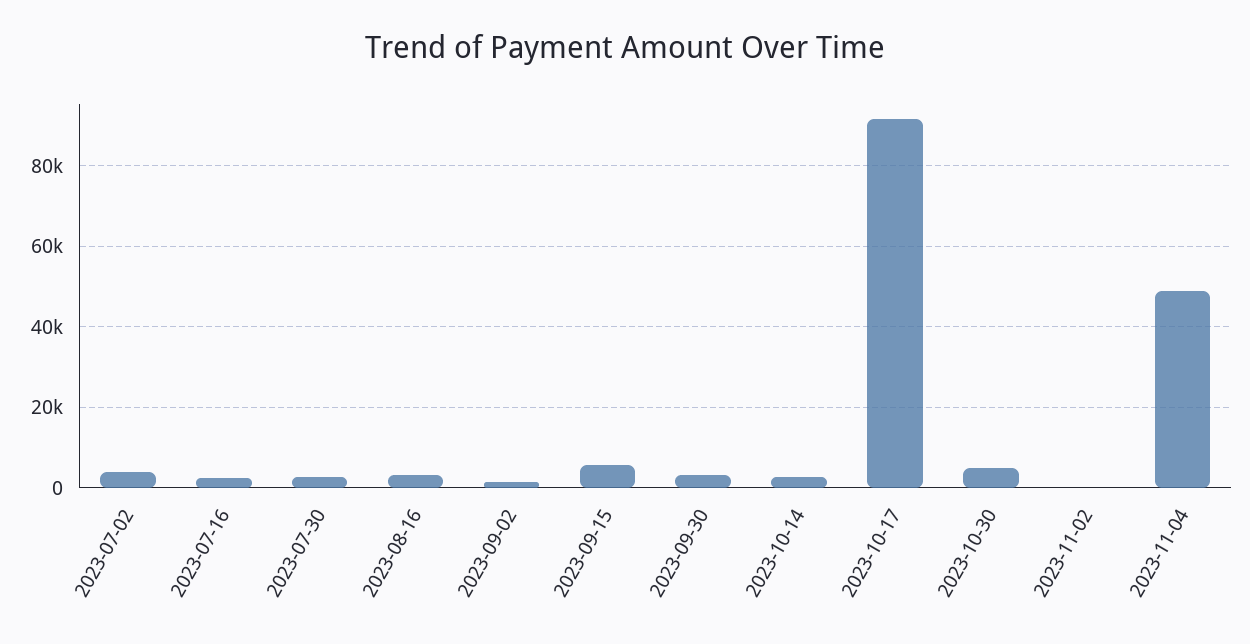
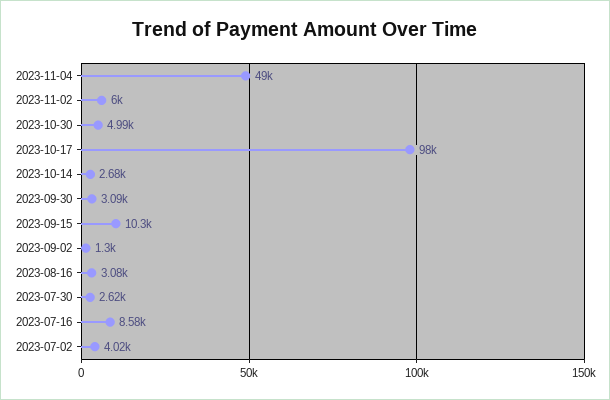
2023-07-16: 2000 -> 8580
2023-09-15: 6000 -> 10300
2023-10-17: 92000 -> 98000
2023-11-02: 0 -> 6000

